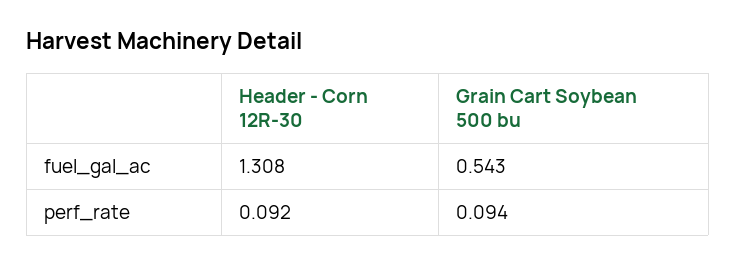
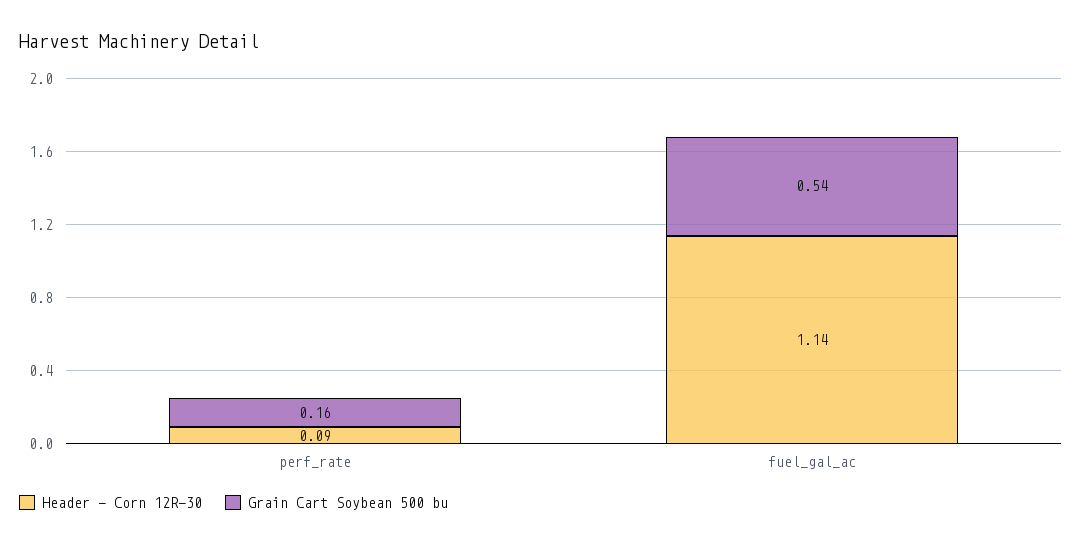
Header - Corn 12R-30, fuel_gal_ac: 1.308 -> 1.14
Grain Cart Soybean 500 bu, perf_rate: 0.094 -> 0.16

